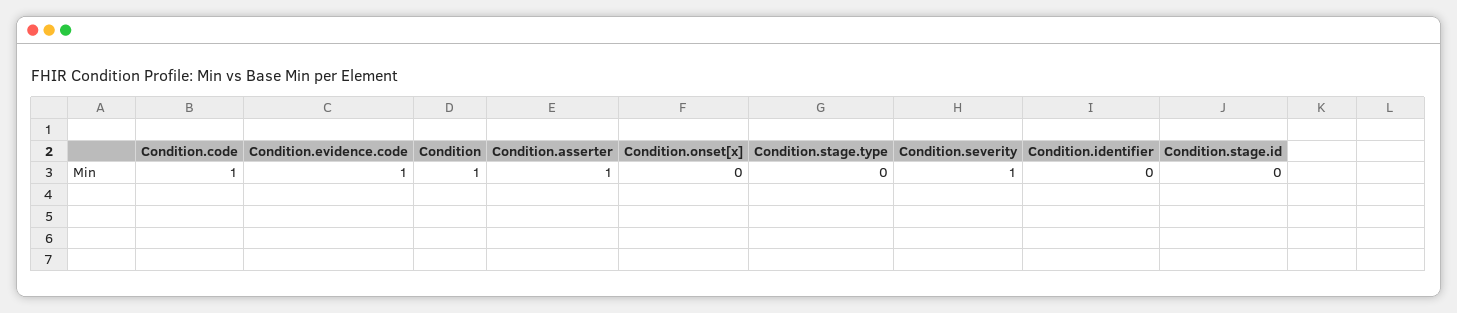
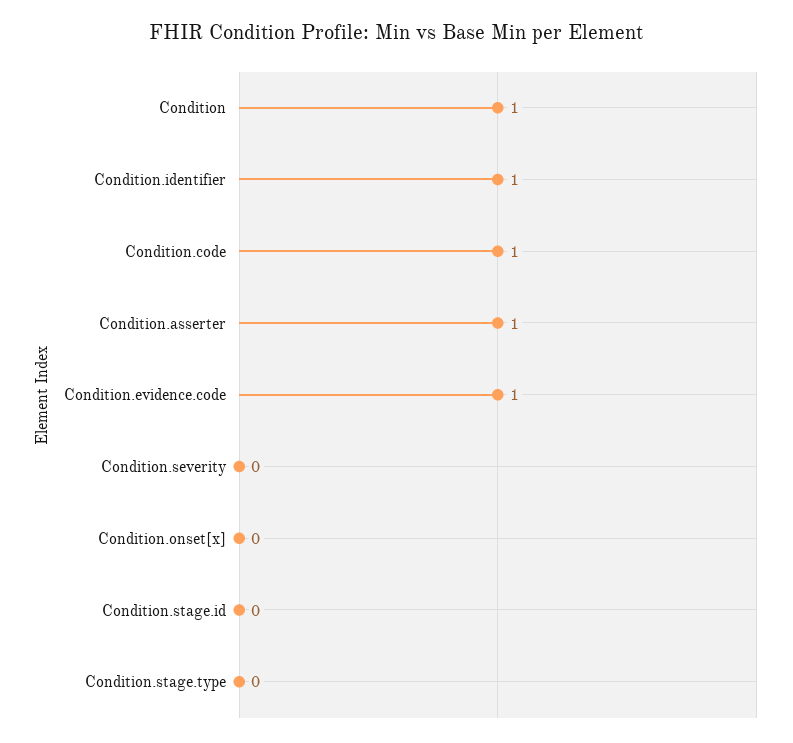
Condition.severity: 1 -> 0
Condition.identifier: 0 -> 1

